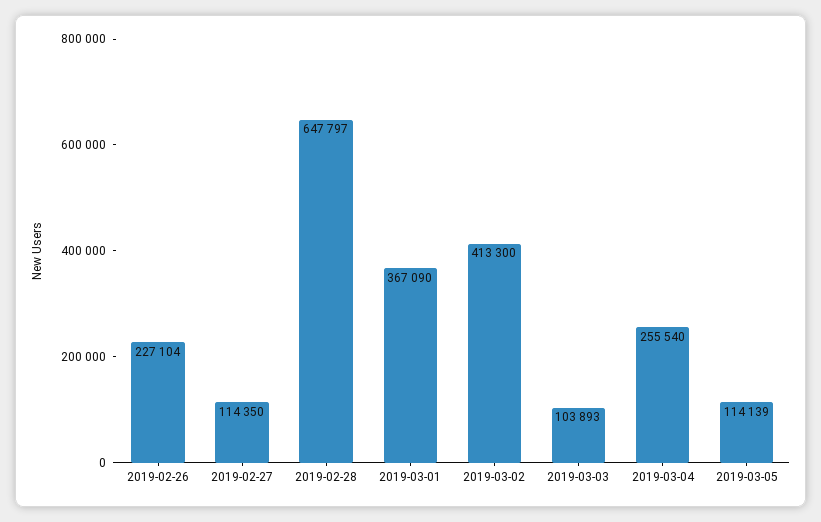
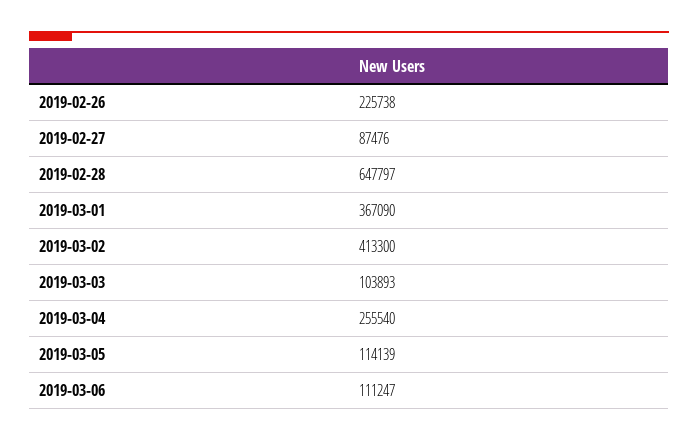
2019-02-26: 227104 -> 225738
2019-02-27: 114350 -> 87476
2019-03-06: none -> 111247

